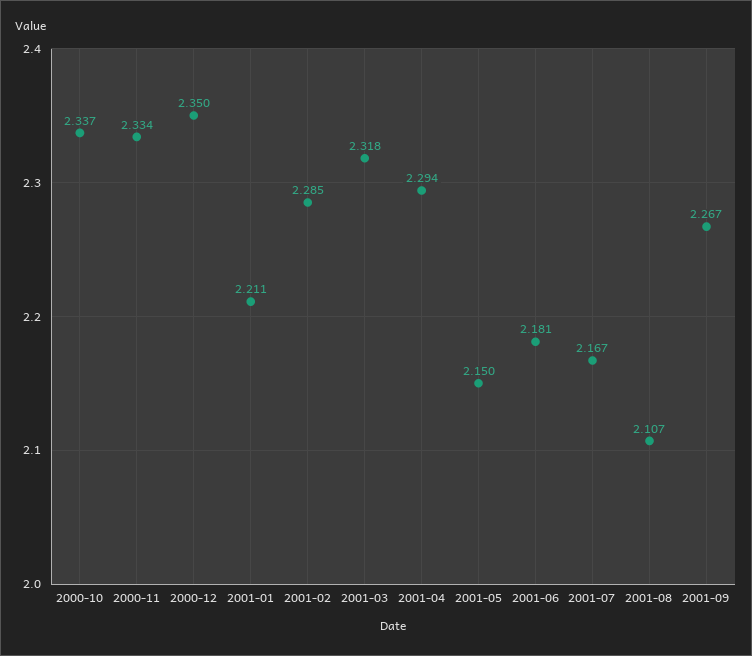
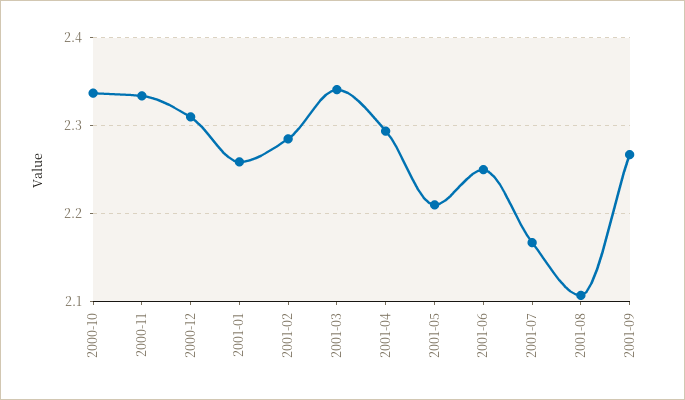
2000-12: 2.35 -> 2.31
2001-01: 2.211 -> 2.26
2001-03: 2.318 -> 2.34
2001-05: 2.15 -> 2.21
2001-06: 2.181 -> 2.25

